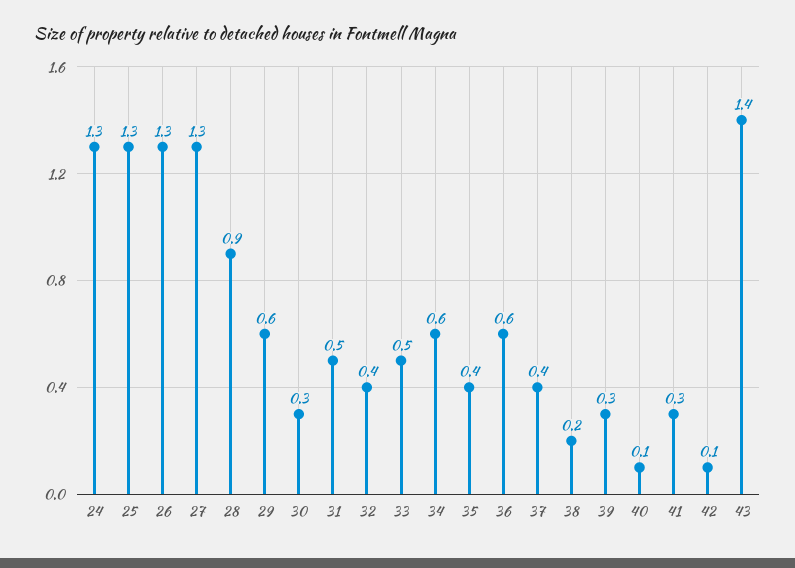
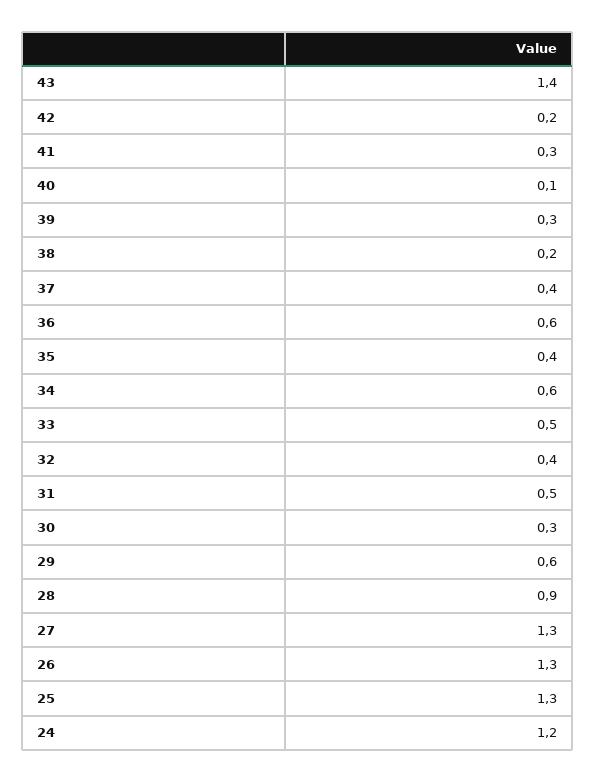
24: 1.3 -> 1.2
42: 0.1 -> 0.2

